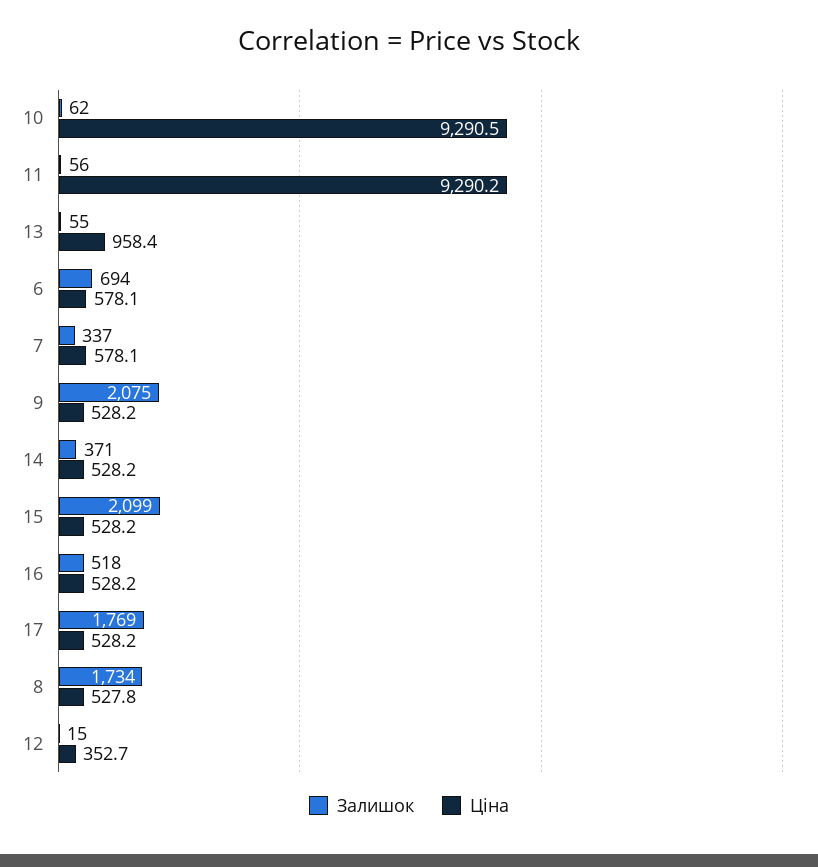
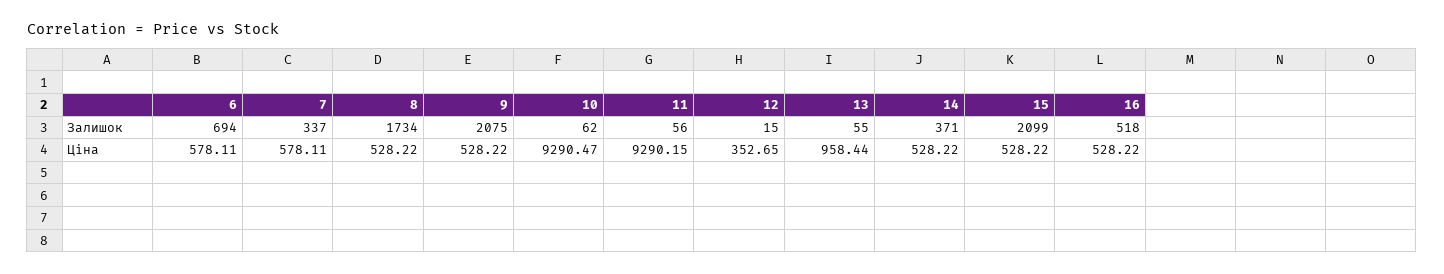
Залишок, 17: 1769 -> none
Ціна, 17: 528.2 -> none
Ціна, 8: 527.8 -> 528.22

